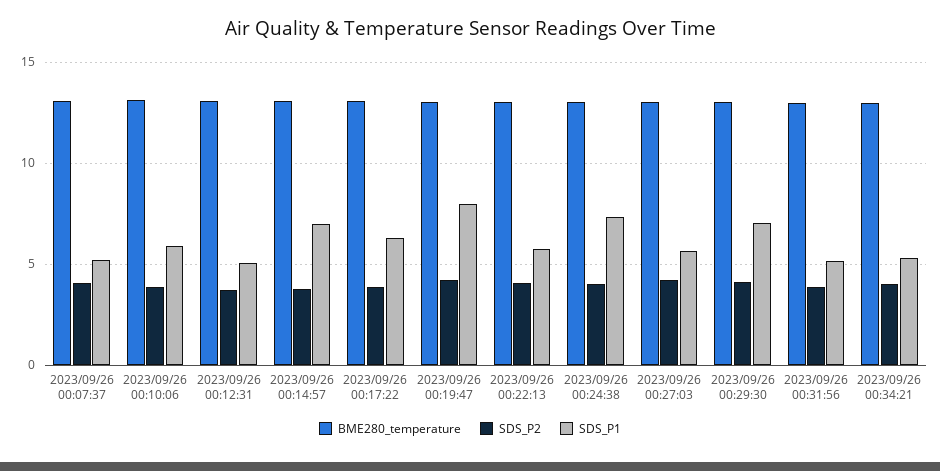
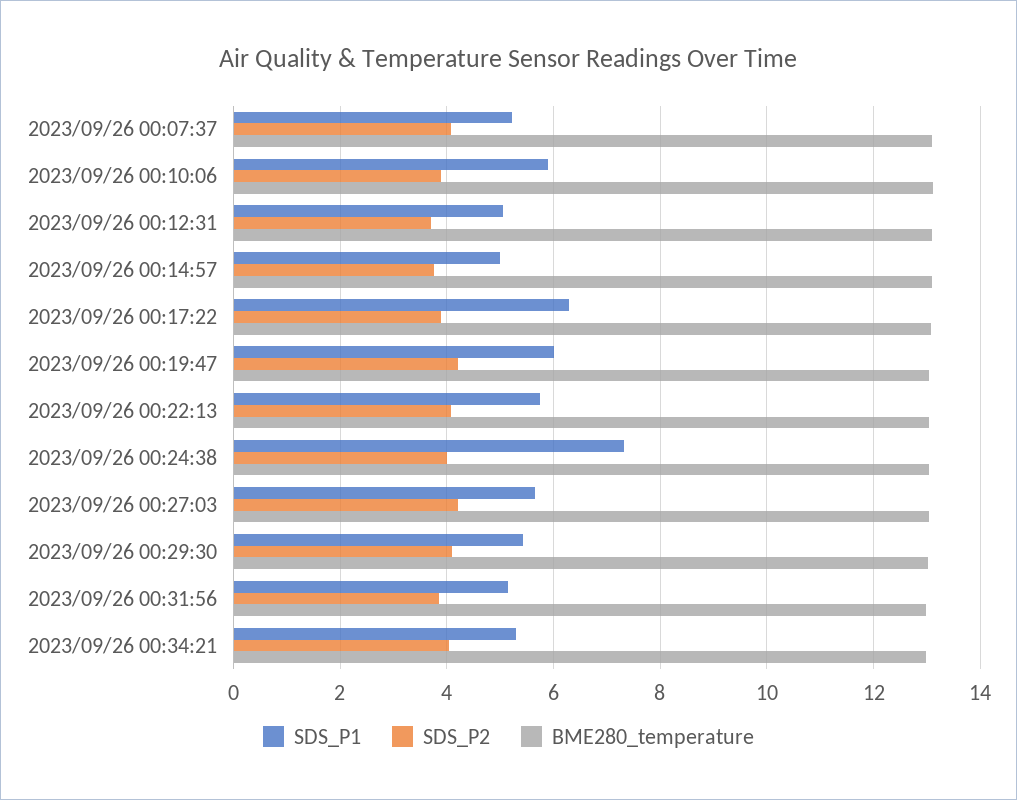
SDS_P1, 2023/09/26 00:14:57: 7 -> 5
SDS_P1, 2023/09/26 00:19:47: 8 -> 6
SDS_P1, 2023/09/26 00:29:30: 7 -> 5.4

